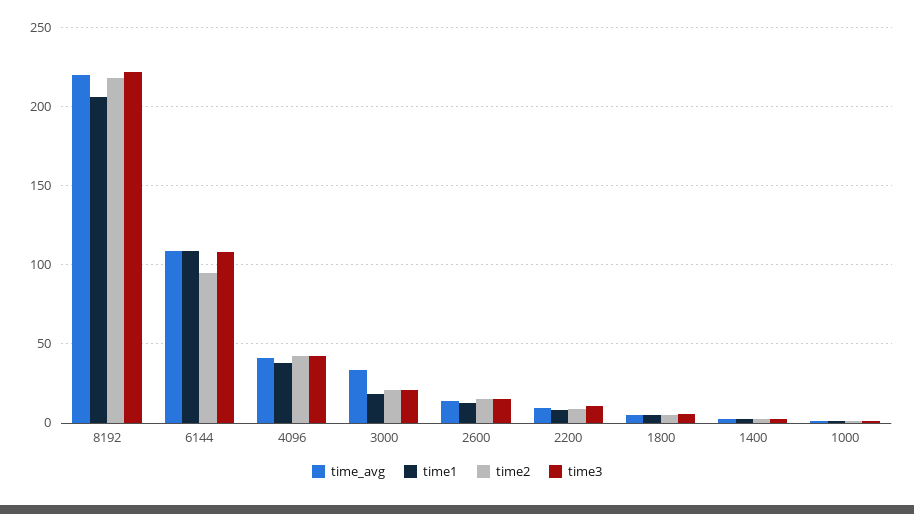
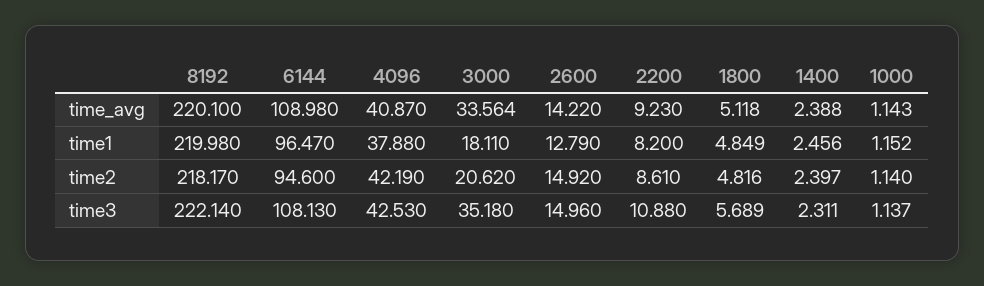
time1, 8192: 205 -> 219.98
time1, 6144: 110 -> 96.47
time3, 3000: 20 -> 35.18

